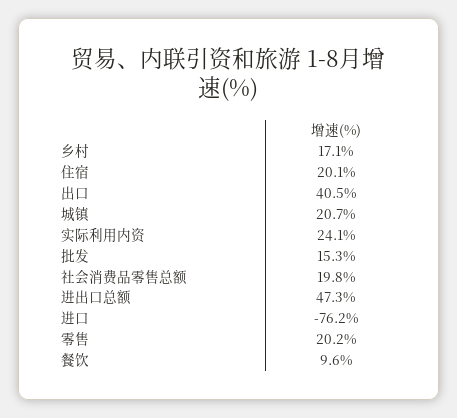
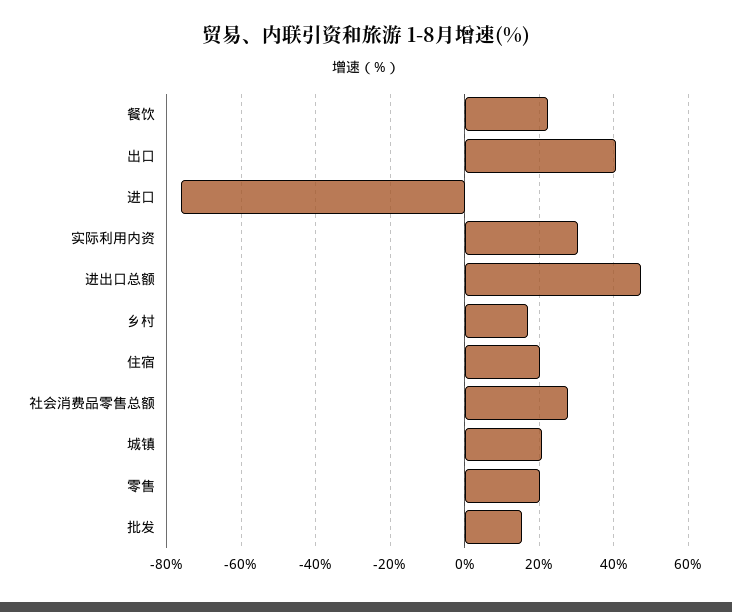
实际利用内资: 24.1 -> 30
社会消费品零售总额: 19.8 -> 28
餐饮: 9.6 -> 22

